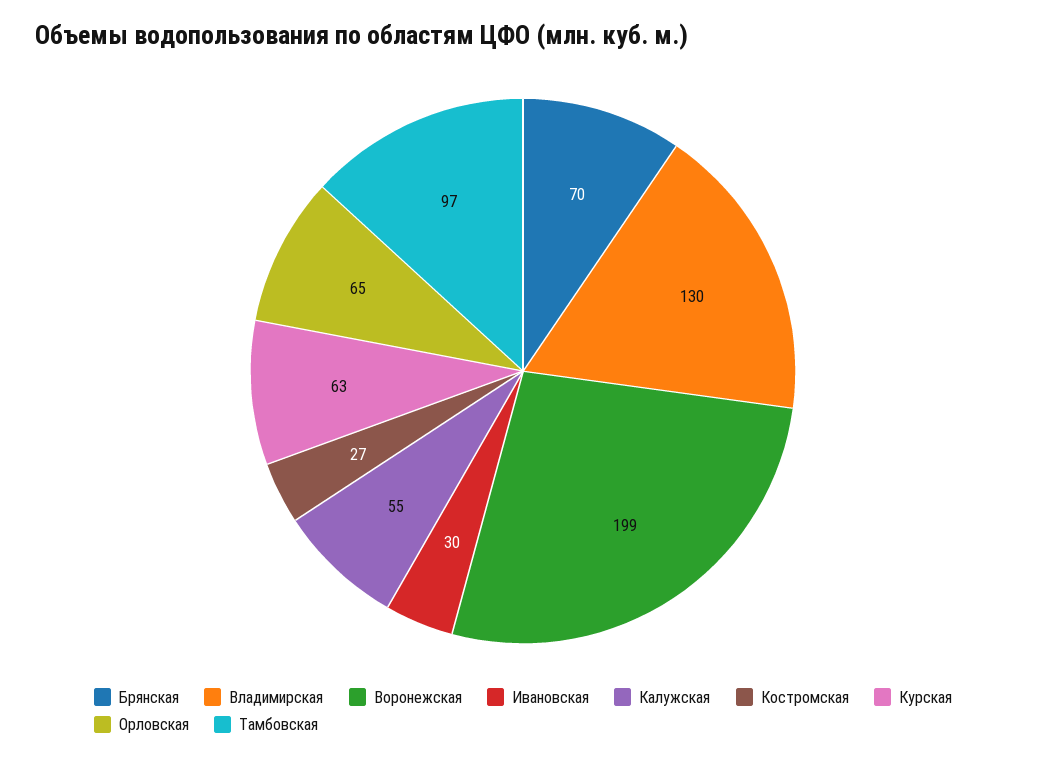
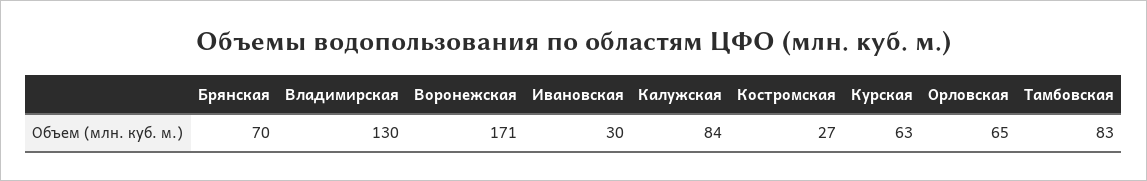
Воронежская: 199 -> 171
Калужская: 55 -> 84
Тамбовская: 97 -> 83

